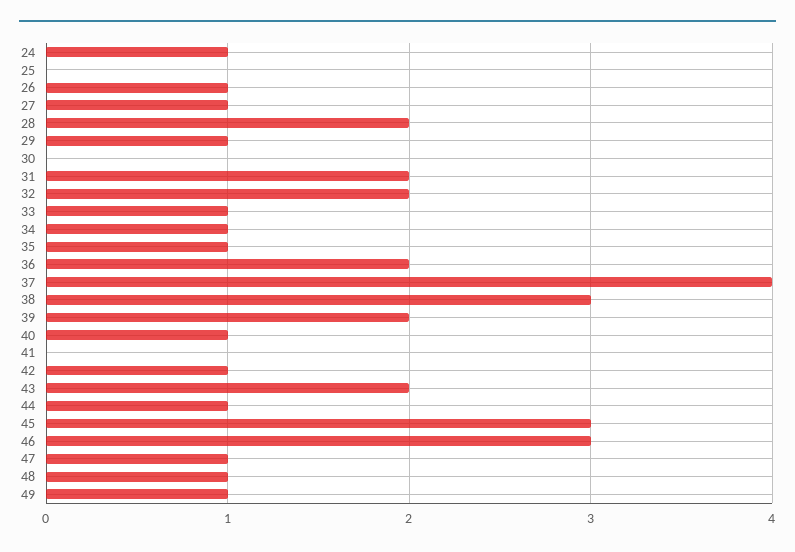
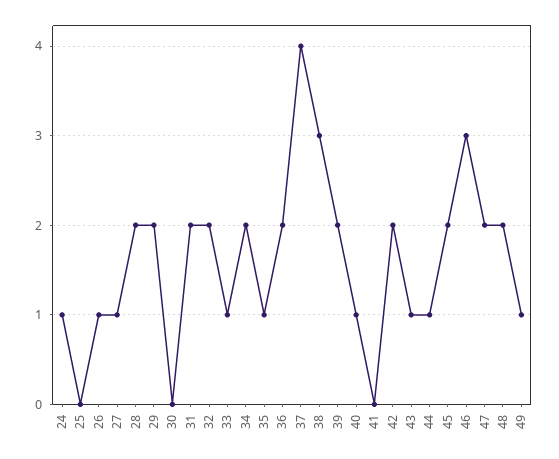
29: 1 -> 2
34: 1 -> 2
42: 1 -> 2
43: 2 -> 1
45: 3 -> 2
47: 1 -> 2
48: 1 -> 2

